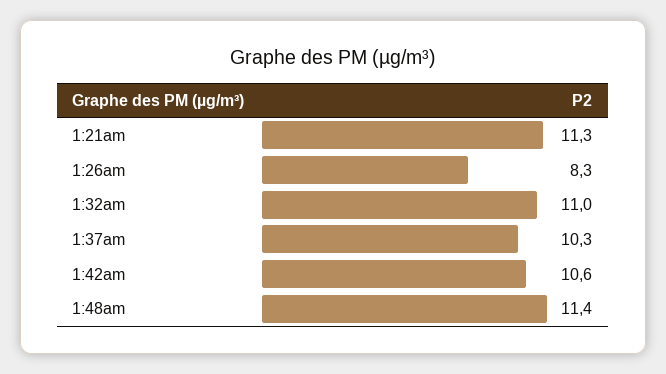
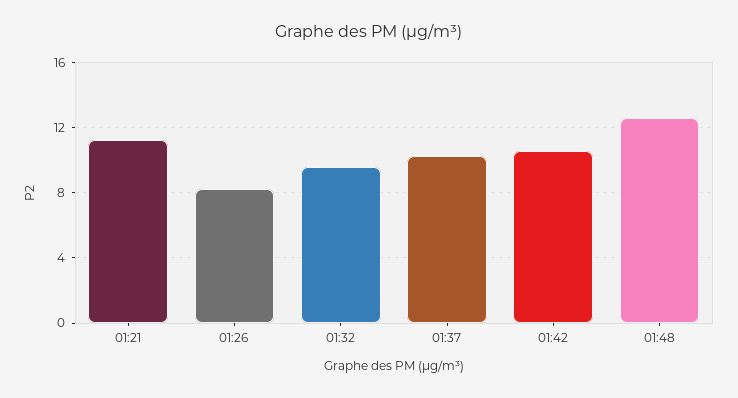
1:32am: 11 -> 9.5
1:48am: 11.4 -> 12.5

